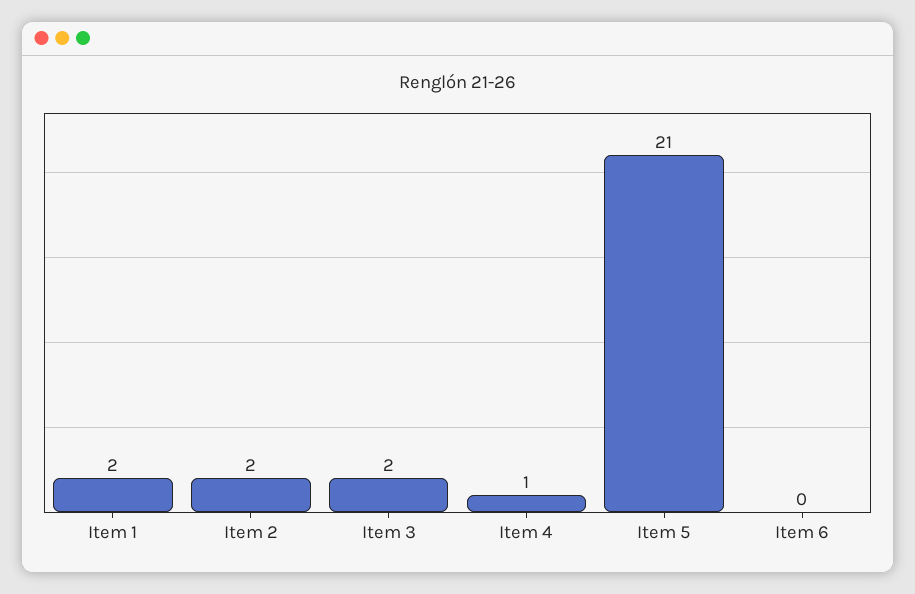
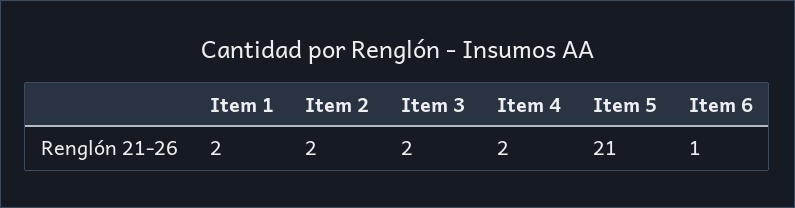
Item 4: 1 -> 2
Item 6: 0 -> 1

